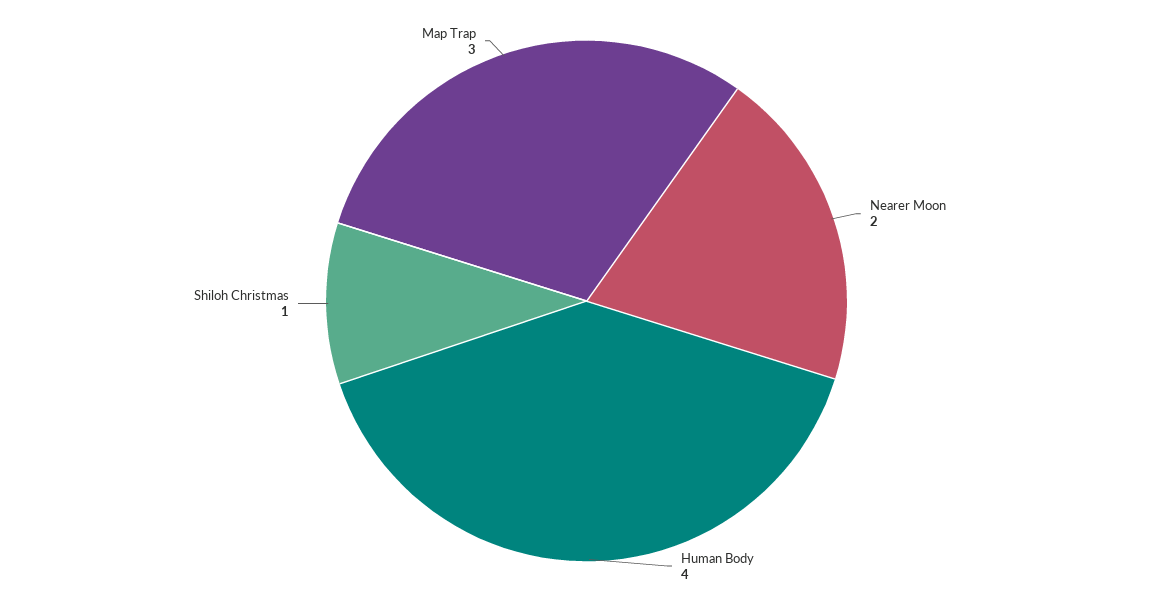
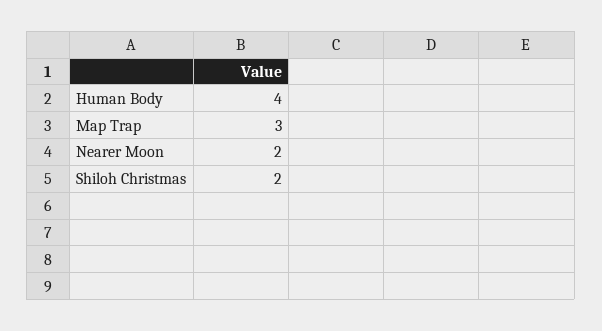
Shiloh Christmas: 1 -> 2

